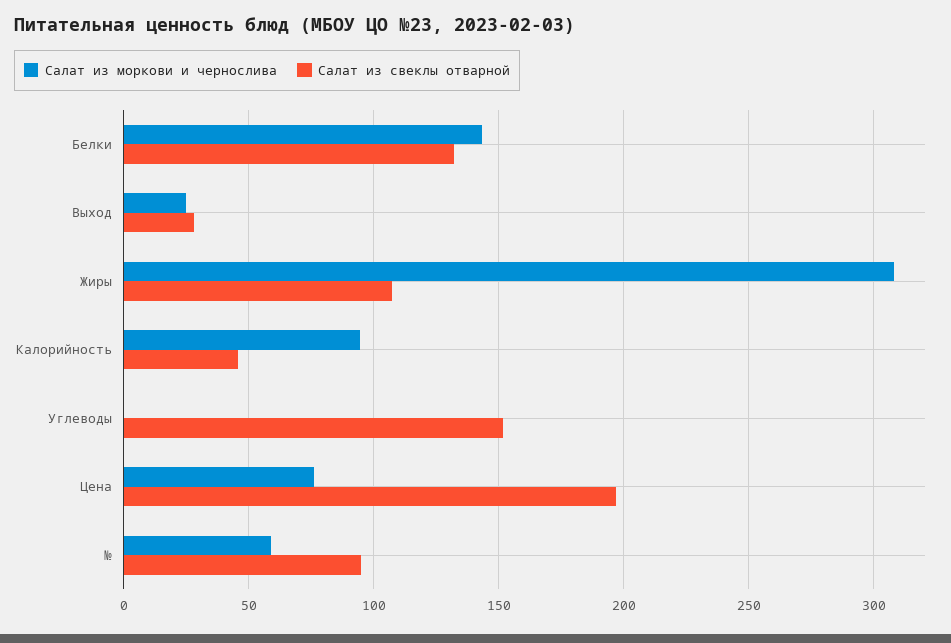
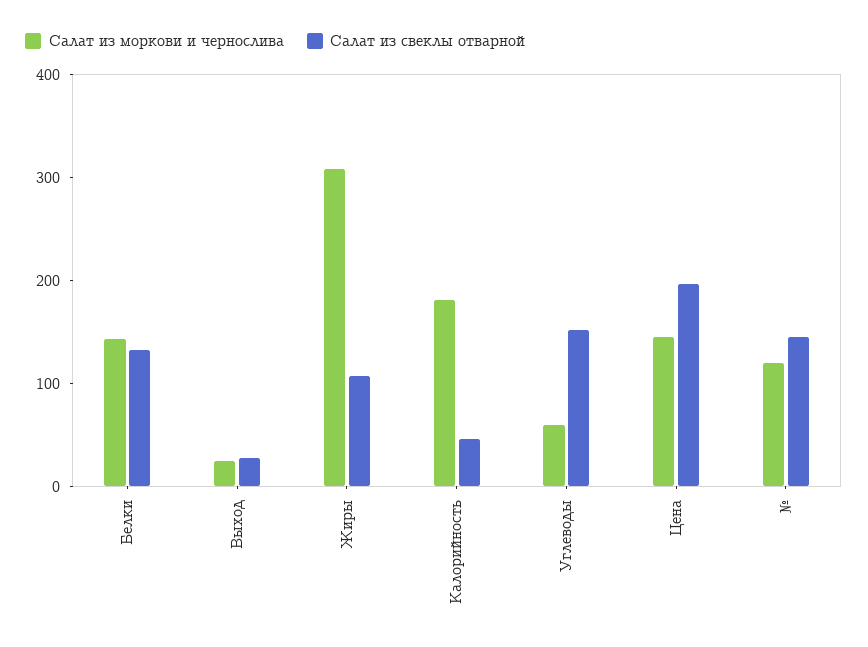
Салат из моркови и чернослива, Калорийность: 95 -> 180
Салат из моркови и чернослива, Углеводы: 0 -> 60
Салат из моркови и чернослива, Цена: 75 -> 140
Салат из моркови и чернослива, №: 60 -> 120
Салат из свеклы отварной, №: 95 -> 140

